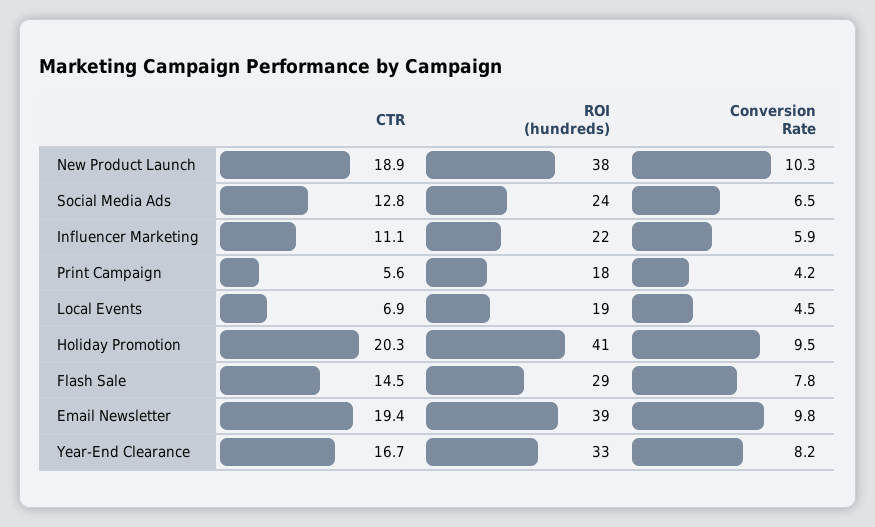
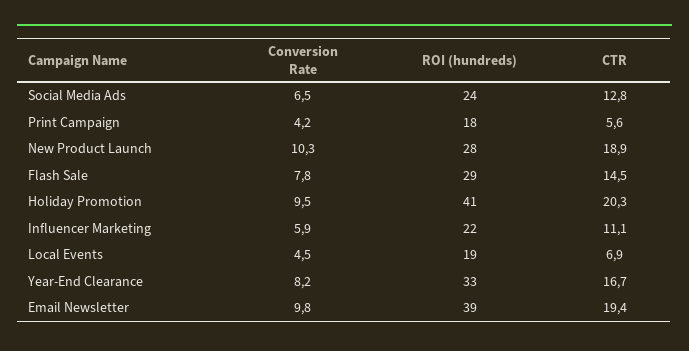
ROI (hundreds), New Product Launch: 38 -> 28

